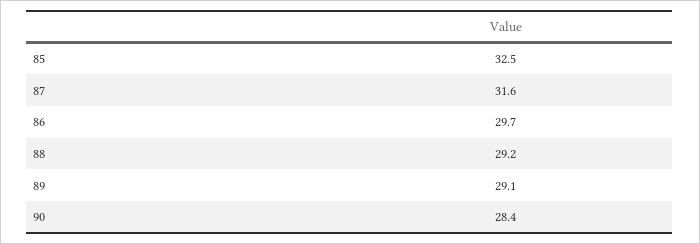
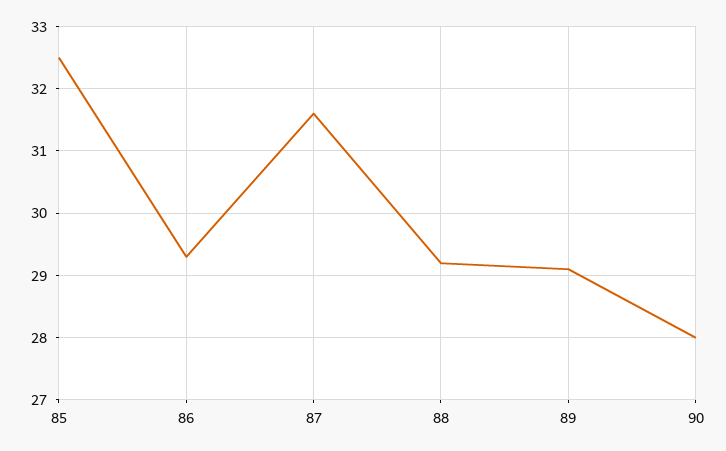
86: 29.7 -> 29.3
90: 28.4 -> 28

